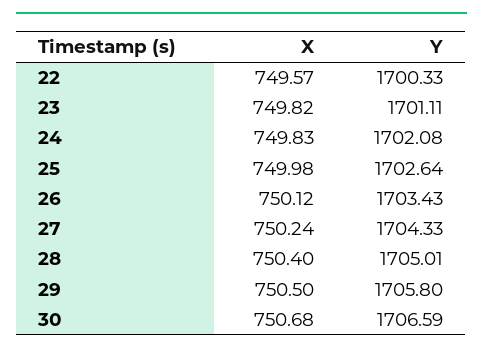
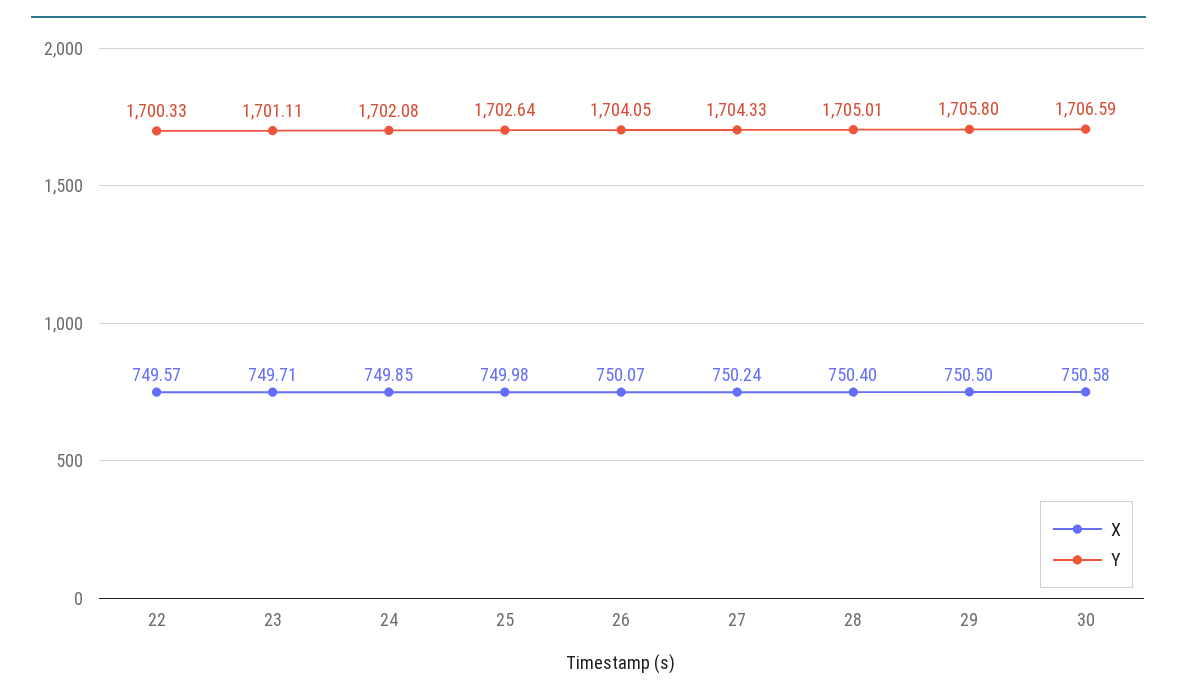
X, 23: 749.82 -> 749.71
X, 24: 749.83 -> 749.85
X, 26: 750.12 -> 750.07
Y, 26: 1703.43 -> 1704.05
X, 30: 750.68 -> 750.58

